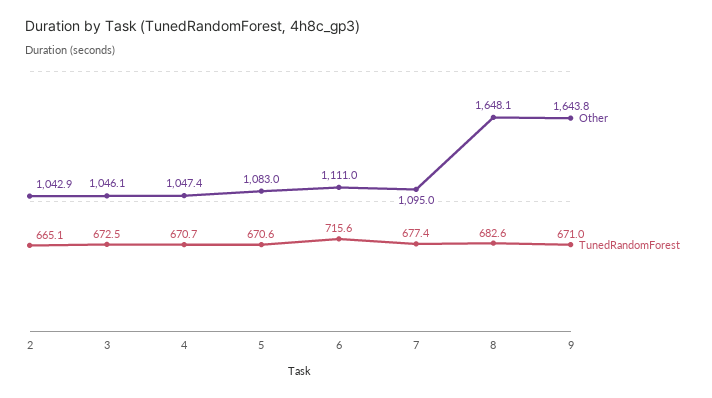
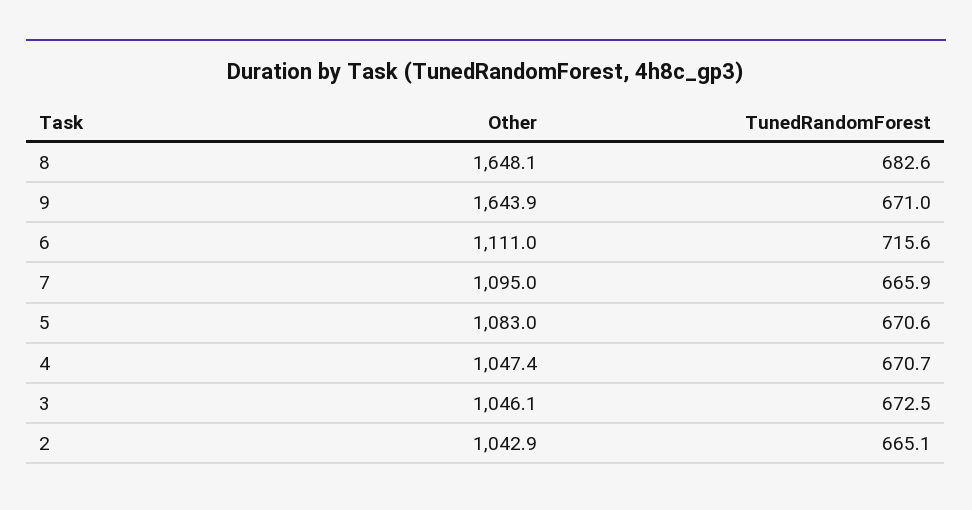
TunedRandomForest, 7: 677.4 -> 665.9
Other, 9: 1643.8 -> 1643.9

